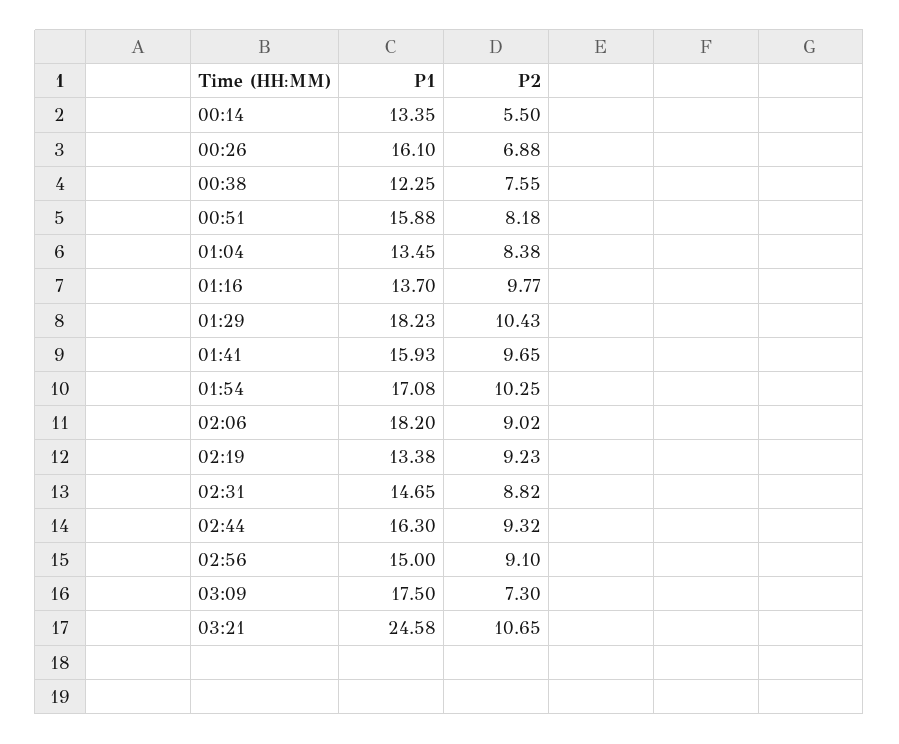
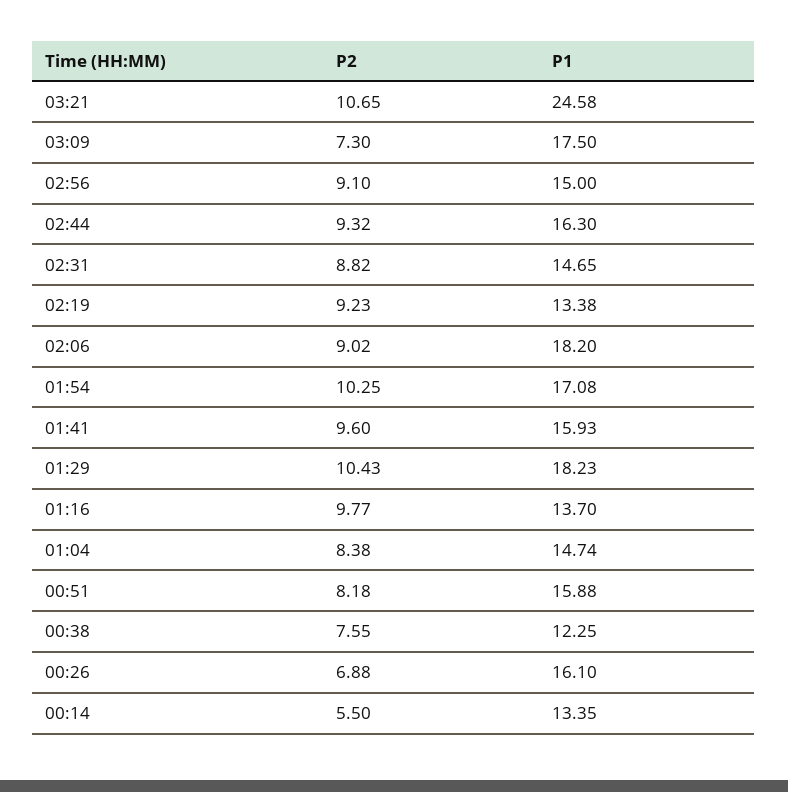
P1, 01:04: 13.45 -> 14.74
P2, 01:41: 9.65 -> 9.6

